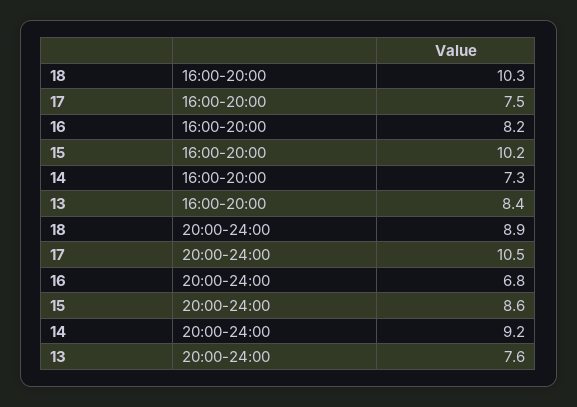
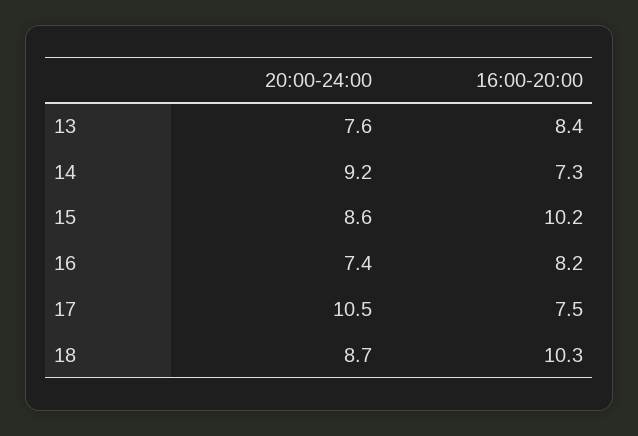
18, 20:00-24:00: 8.9 -> 8.7
16, 20:00-24:00: 6.8 -> 7.4

